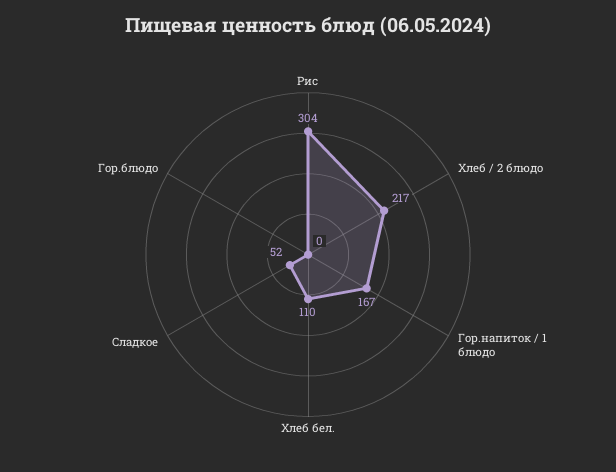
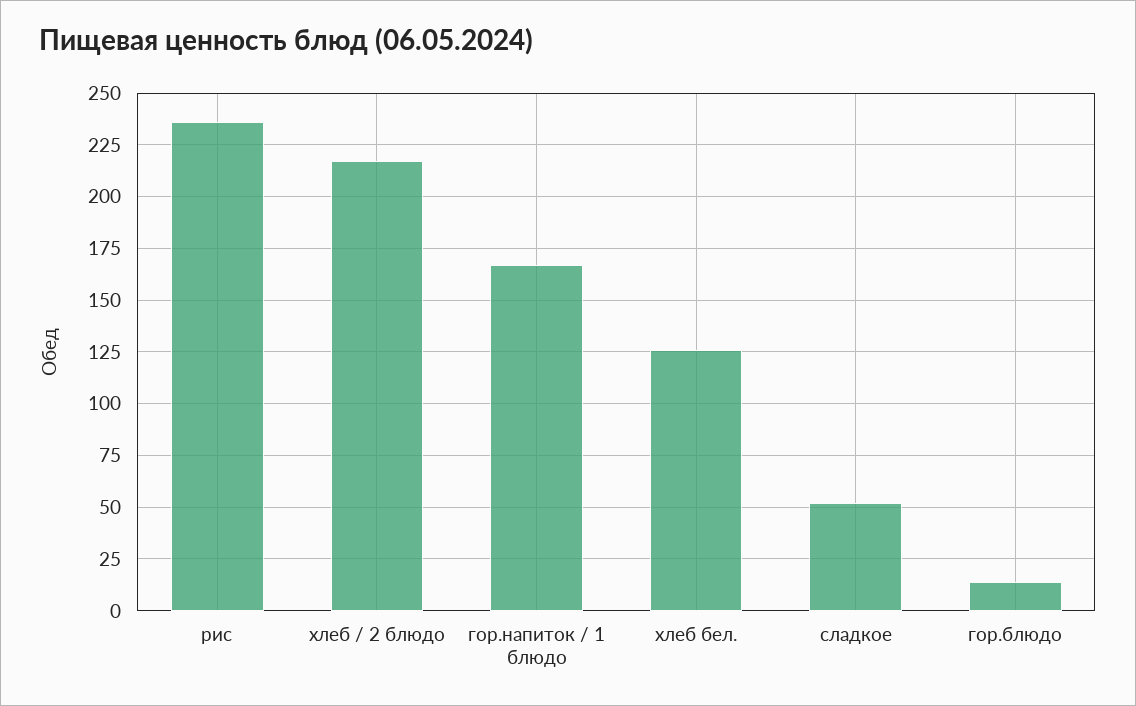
Рис: 304 -> 235
Хлеб бел.: 110 -> 125
Гор.блюдо: 0 -> 15

